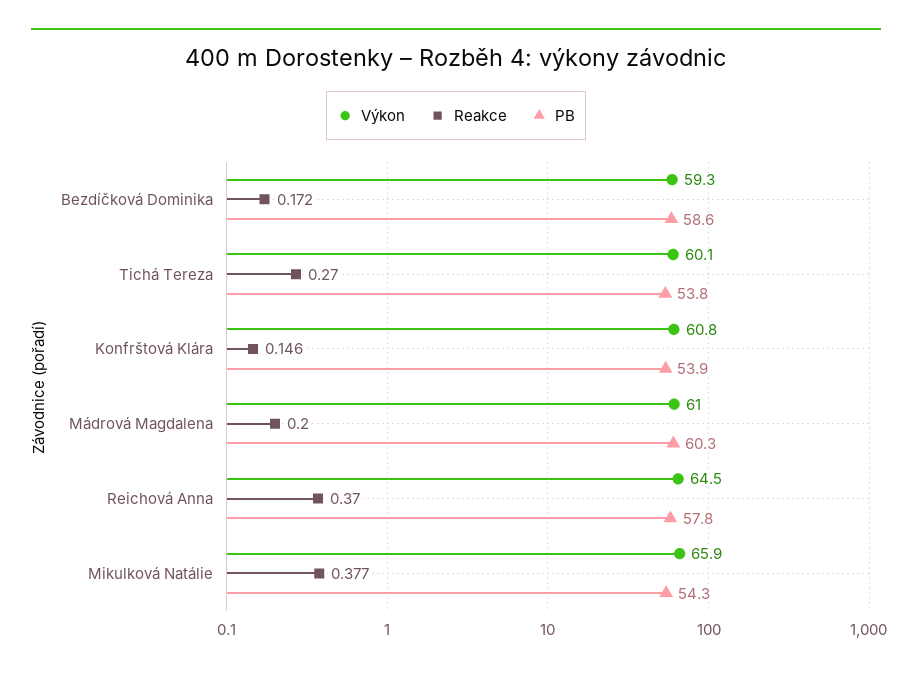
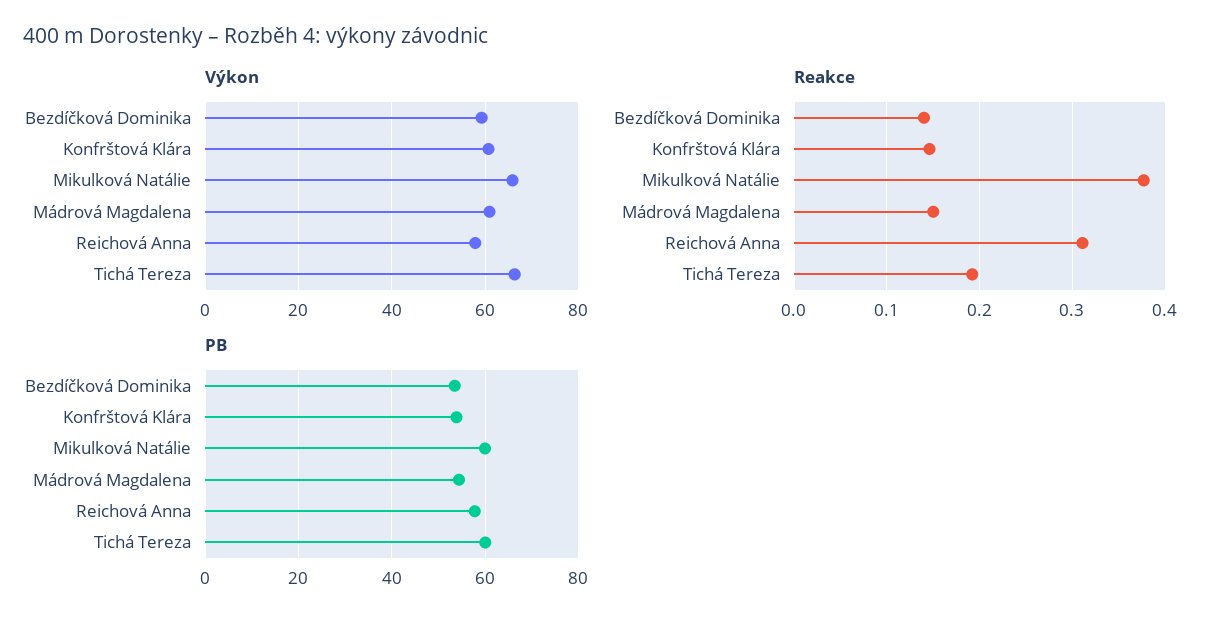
Reakce, Bezdíčková Dominika: 0.172 -> 0.14
PB, Bezdíčková Dominika: 58.6 -> 54
Výkon, Tichá Tereza: 60.1 -> 66
Reakce, Tichá Tereza: 0.27 -> 0.19
PB, Tichá Tereza: 53.8 -> 60
Reakce, Mádrová Magdalena: 0.2 -> 0.15
PB, Mádrová Magdalena: 60.3 -> 54
Výkon, Reichová Anna: 64.5 -> 58
Reakce, Reichová Anna: 0.37 -> 0.31
PB, Mikulková Natálie: 54.3 -> 60

